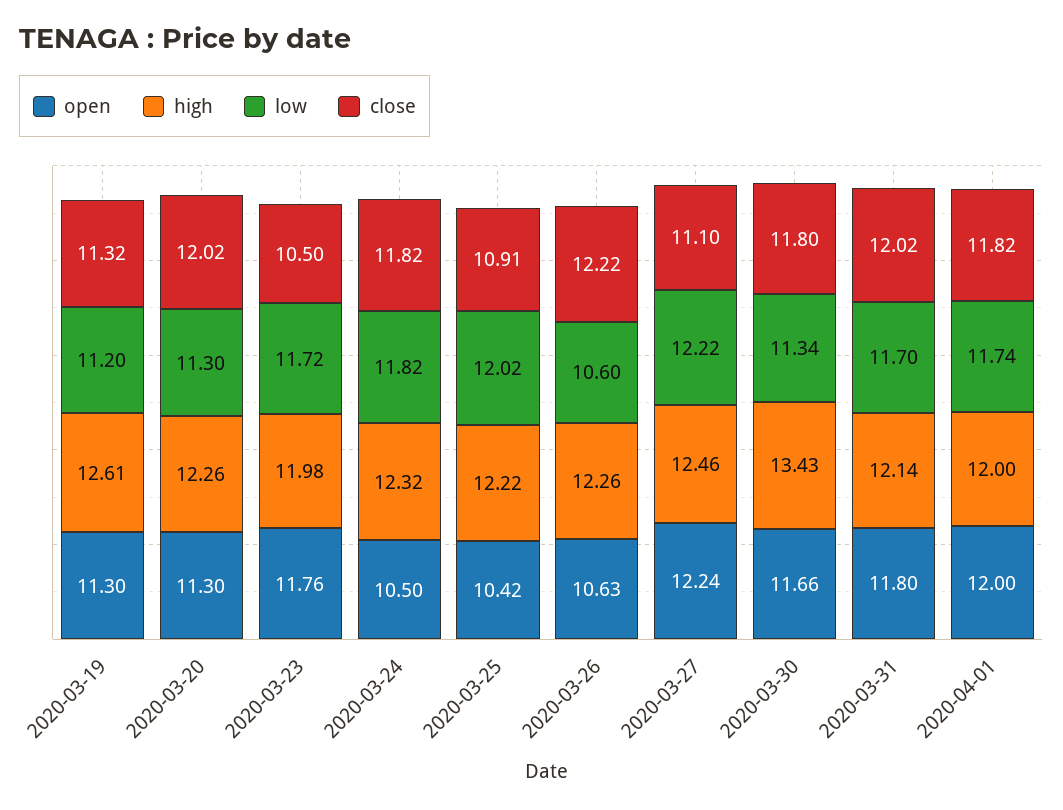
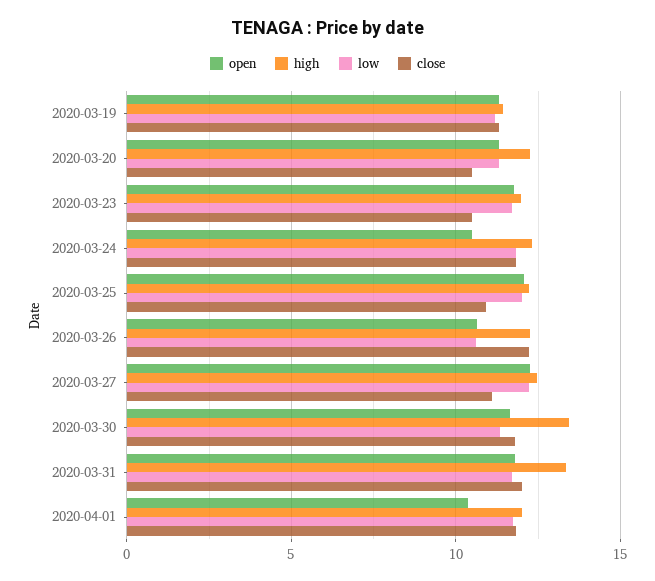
high, 2020-03-19: 12.61 -> 11.5
close, 2020-03-20: 12.02 -> 10.5
open, 2020-03-25: 10.42 -> 12
high, 2020-03-31: 12.14 -> 13.5
open, 2020-04-01: 12 -> 10.5

